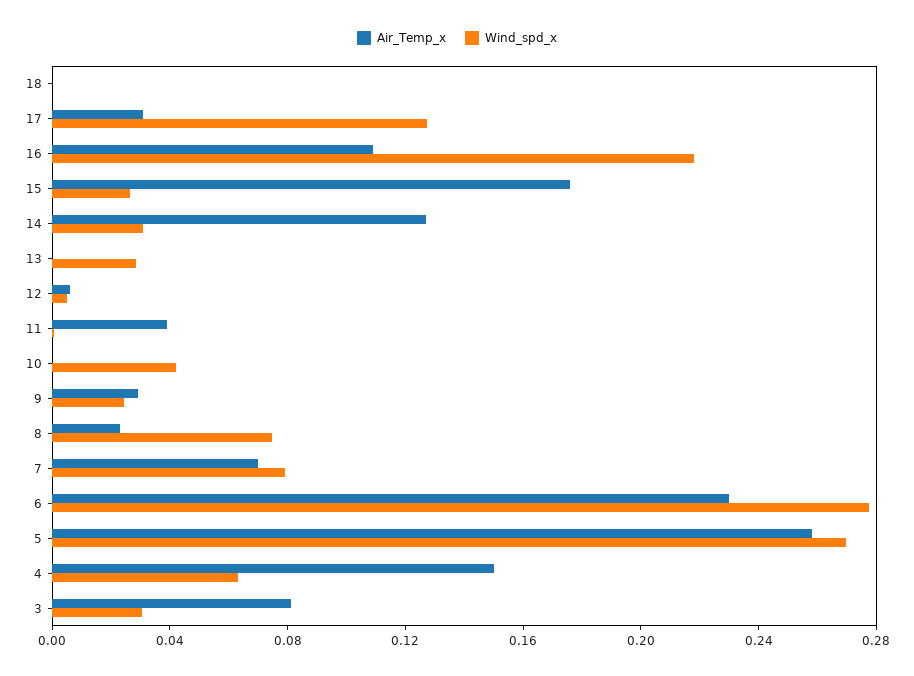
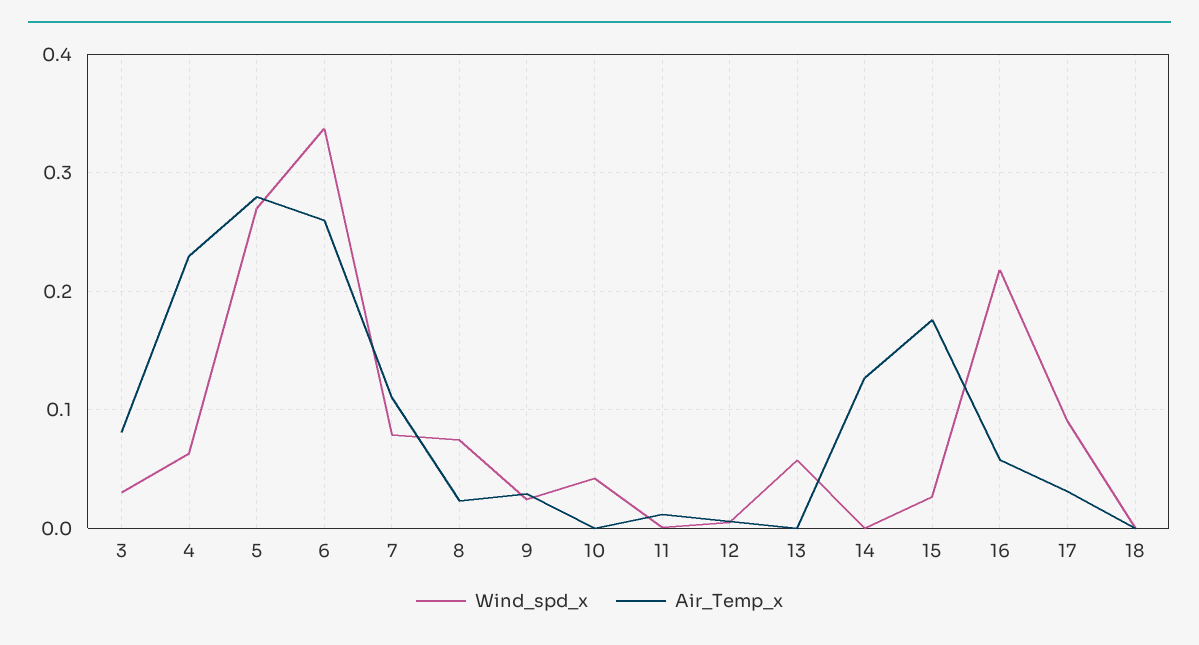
Wind_spd_x, 17: 0.13 -> 0.09
Air_Temp_x, 16: 0.11 -> 0.06
Wind_spd_x, 14: 0.03 -> 0
Wind_spd_x, 13: 0.03 -> 0.06
Air_Temp_x, 11: 0.04 -> 0.01
Air_Temp_x, 7: 0.07 -> 0.11
Air_Temp_x, 6: 0.23 -> 0.26
Wind_spd_x, 6: 0.28 -> 0.34
Air_Temp_x, 5: 0.26 -> 0.28
Air_Temp_x, 4: 0.15 -> 0.23

